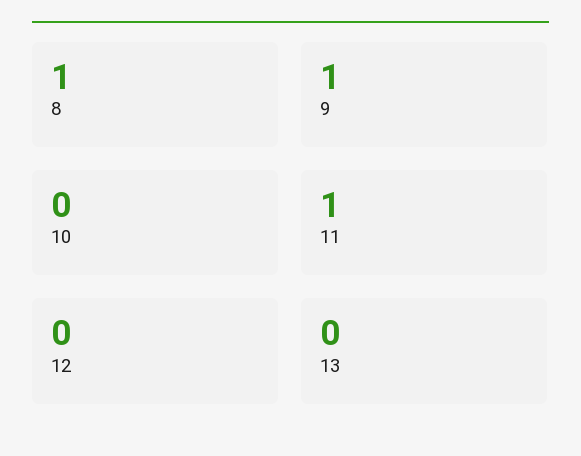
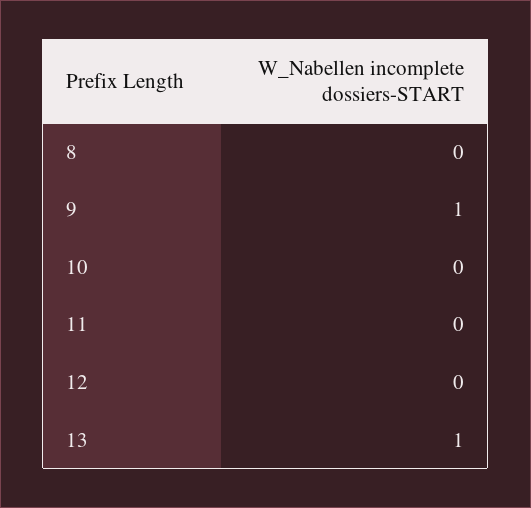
8: 1 -> 0
11: 1 -> 0
13: 0 -> 1

